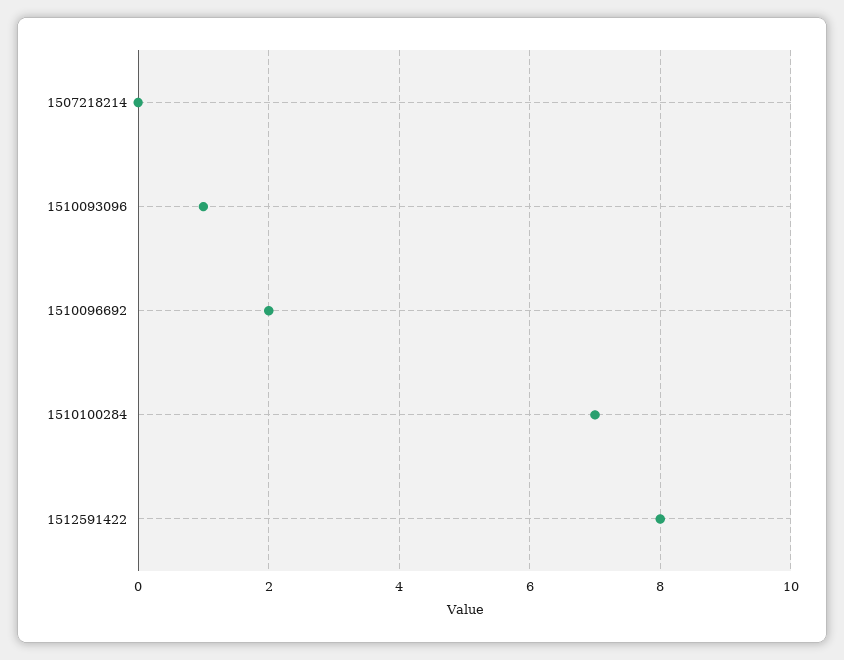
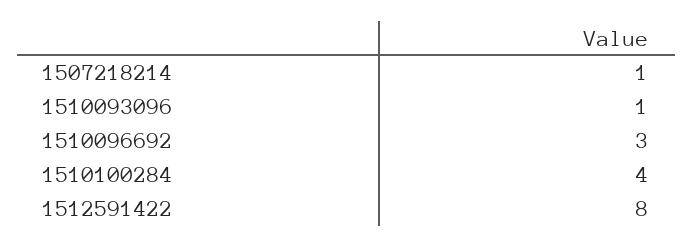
1507218214: 0 -> 1
1510096692: 2 -> 3
1510100284: 7 -> 4

